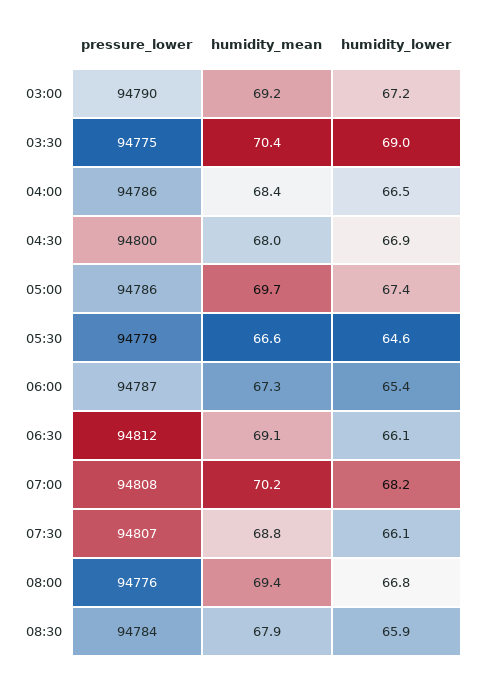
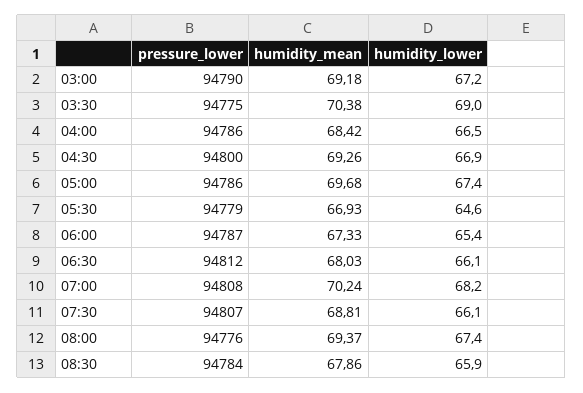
humidity_mean, 04:30: 68 -> 69.26
humidity_mean, 05:30: 66.6 -> 66.93
humidity_mean, 06:30: 69.1 -> 68.03
humidity_lower, 08:00: 66.8 -> 67.4

